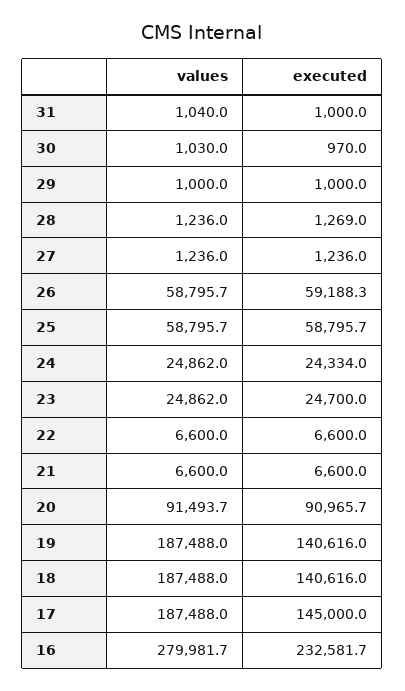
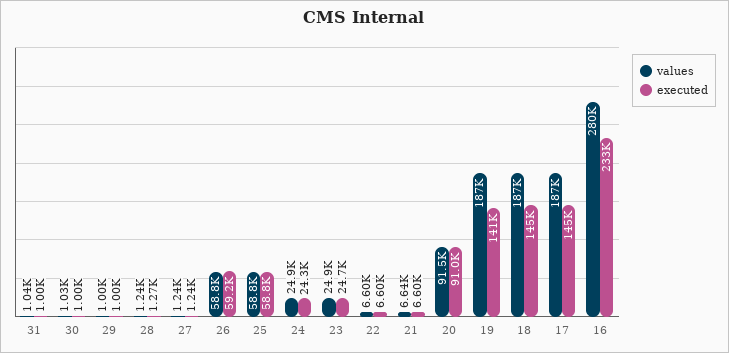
executed, 30: 970 -> 1000
values, 21: 6600 -> 6640
executed, 18: 140616 -> 145000

